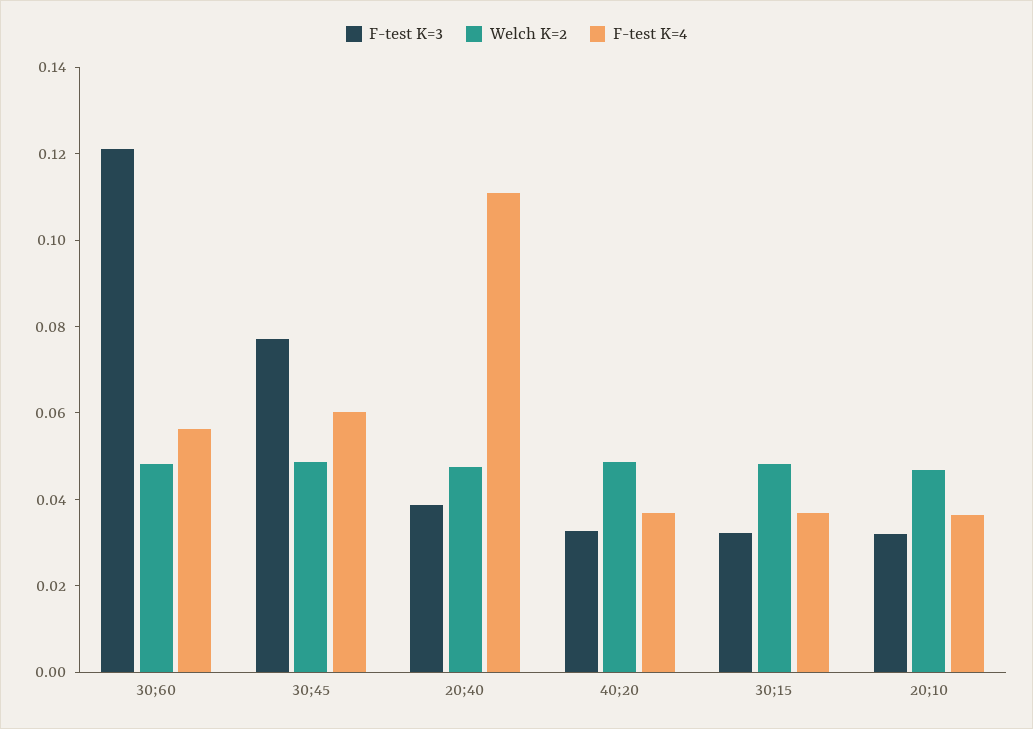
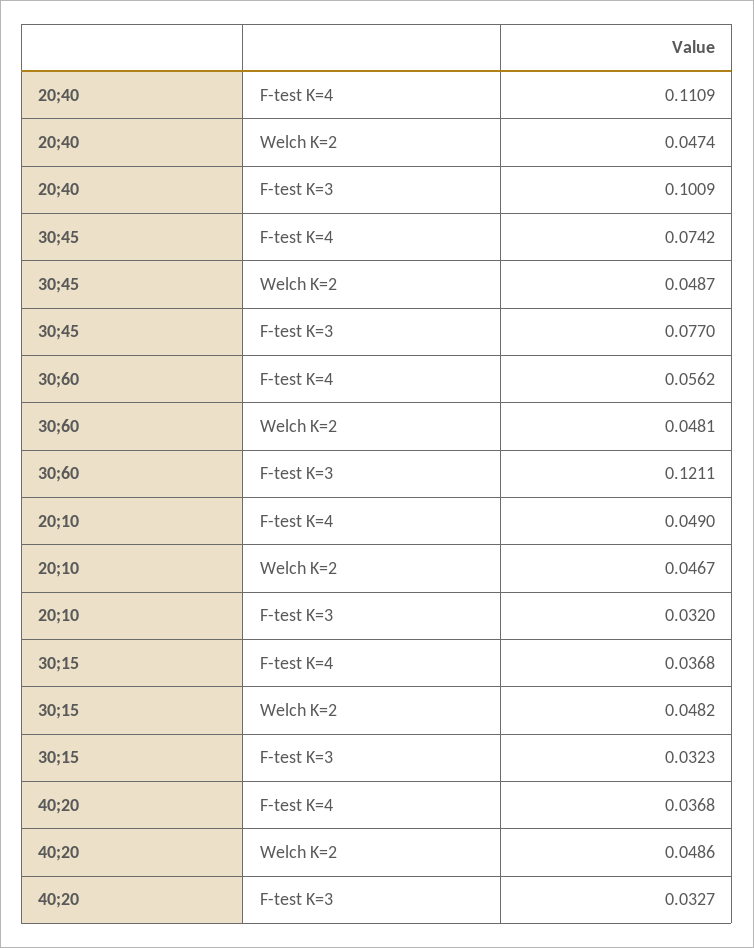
F-test K=4, 30;45: 0.06 -> 0.0742
F-test K=3, 20;40: 0.04 -> 0.1009
F-test K=4, 20;10: 0.035 -> 0.049

